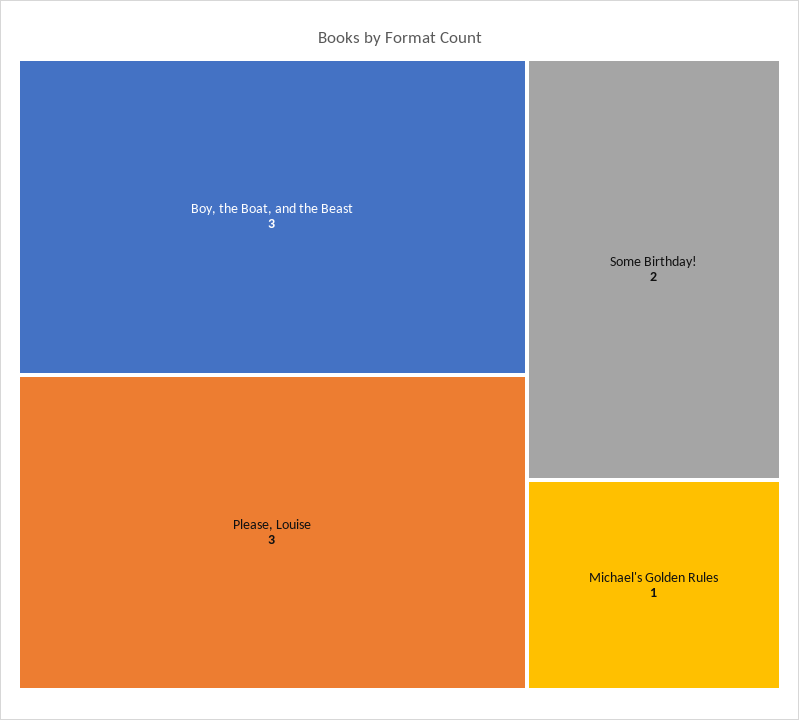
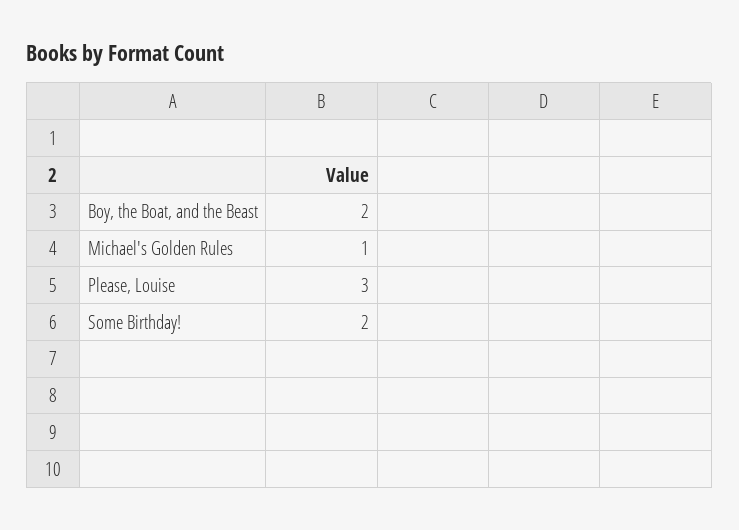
Boy, the Boat, and the Beast: 3 -> 2

